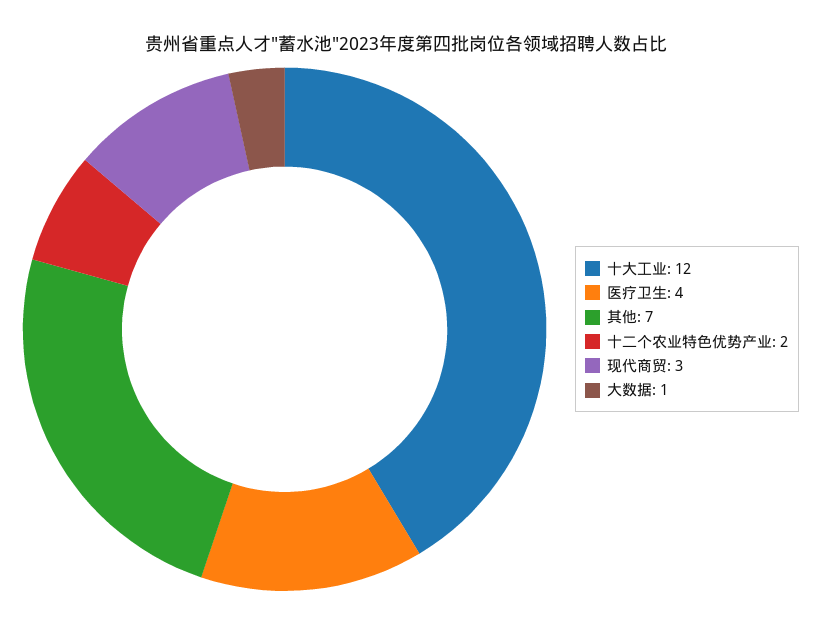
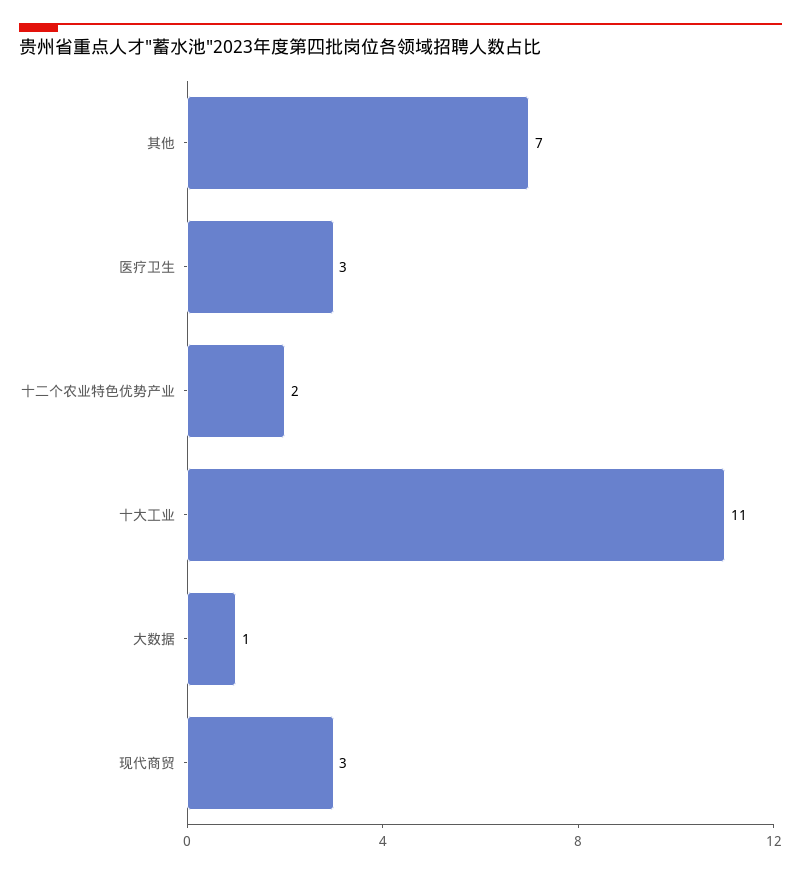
十大工业: 12 -> 11
医疗卫生: 4 -> 3

